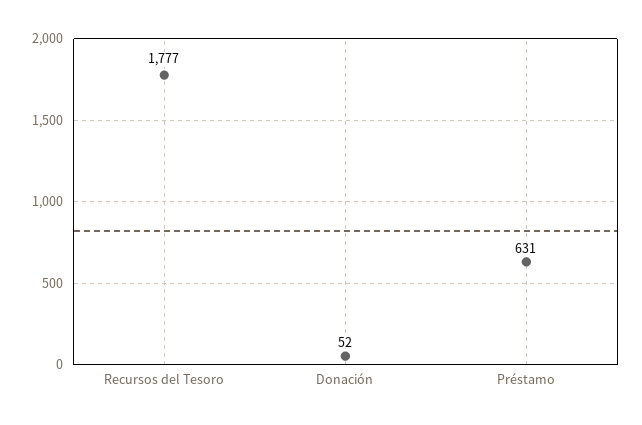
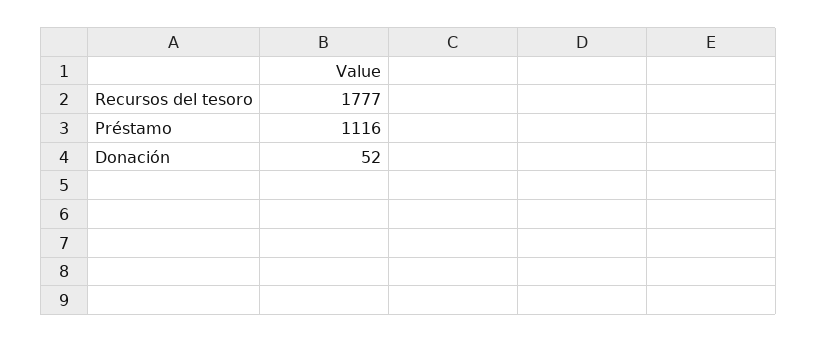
Préstamo: 631 -> 1116

